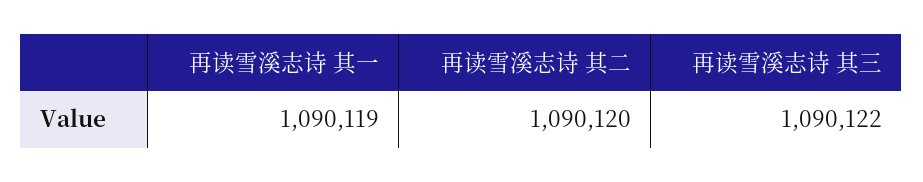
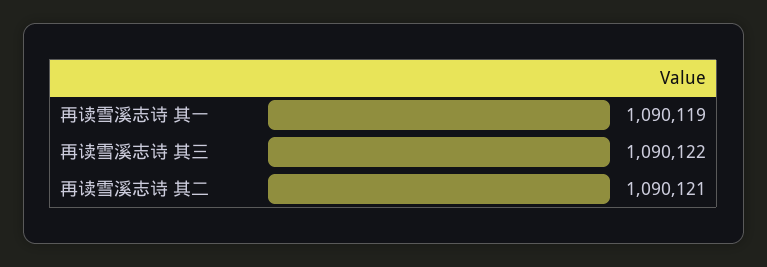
再读雪溪志诗 其二: 1090120 -> 1090121

